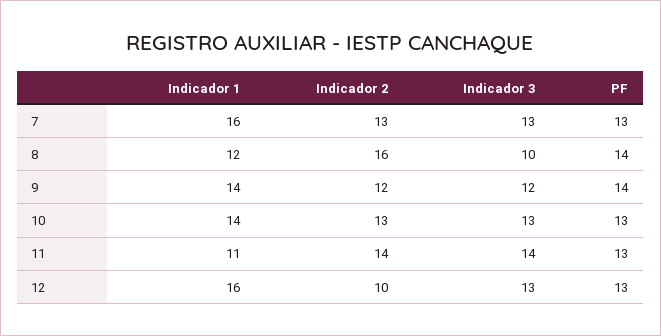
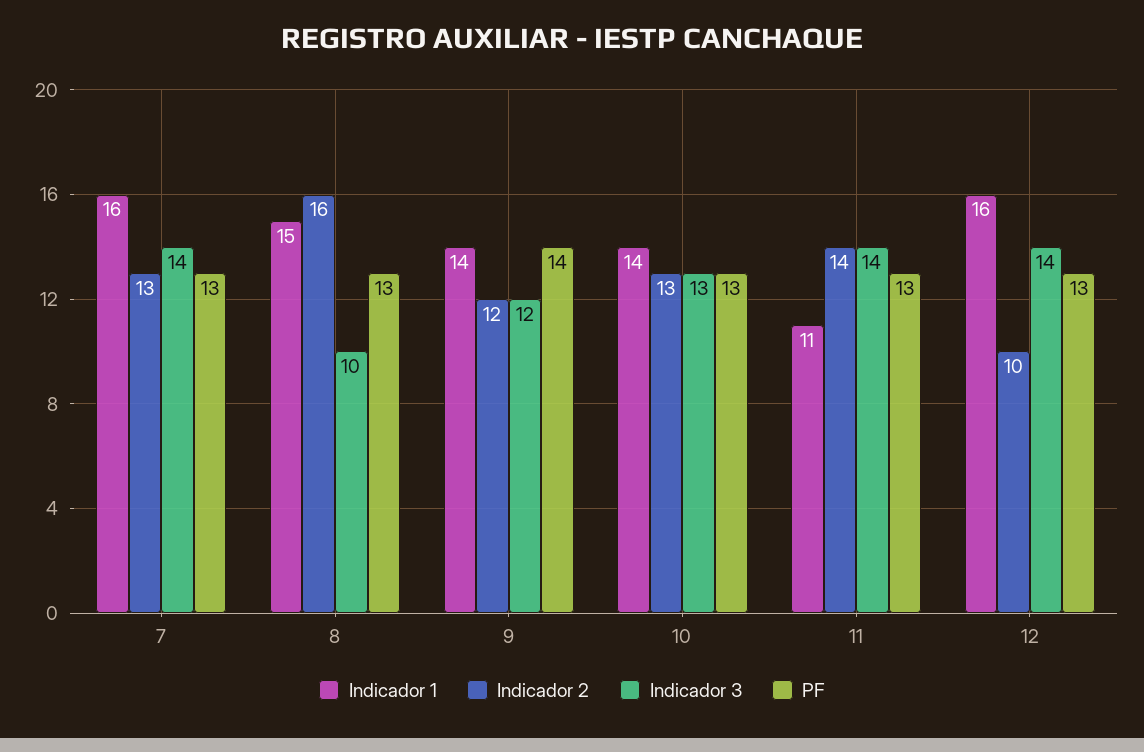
Indicador 3, 7: 13 -> 14
Indicador 1, 8: 12 -> 15
PF, 8: 14 -> 13
Indicador 3, 12: 13 -> 14

